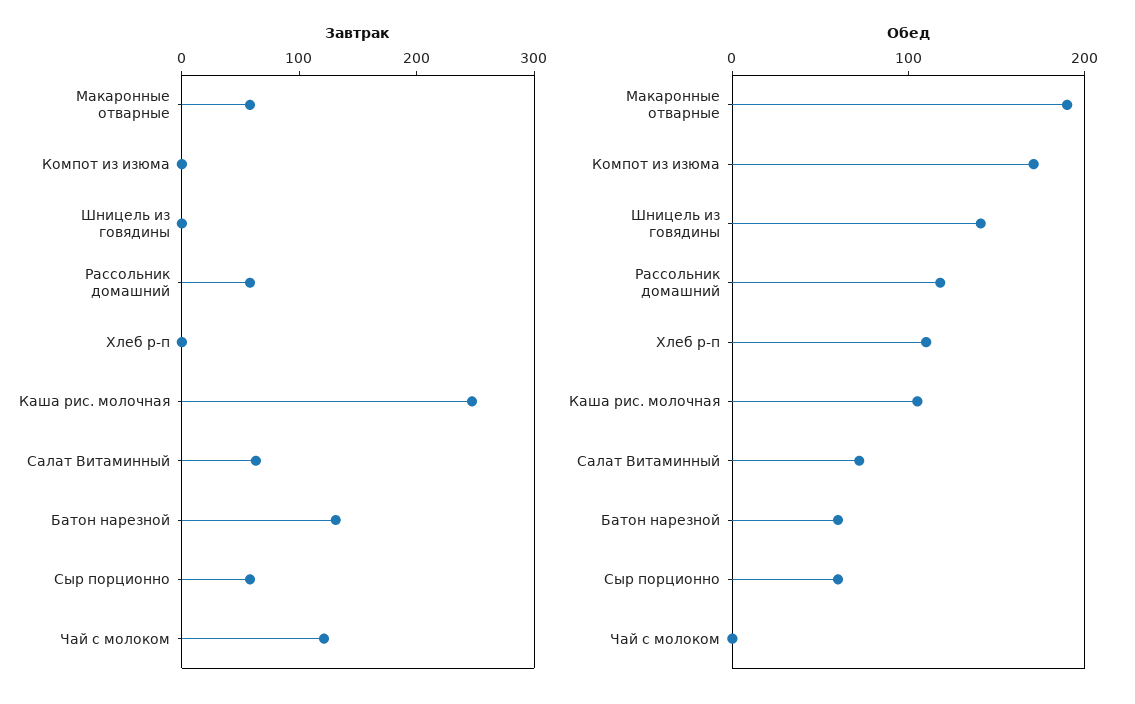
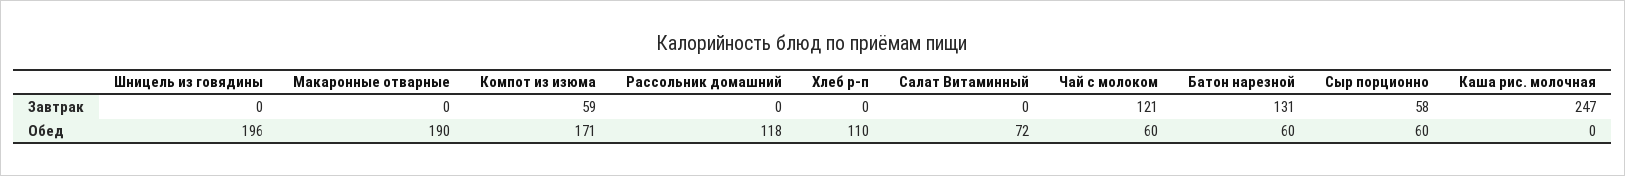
Завтрак, Макаронные отварные: 60 -> 0
Завтрак, Компот из изюма: 0 -> 59
Завтрак, Рассольник домашний: 60 -> 0
Завтрак, Салат Витаминный: 60 -> 0
Обед, Шницель из говядины: 140 -> 196
Обед, Каша рис. молочная: 100 -> 0
Обед, Чай с молоком: 0 -> 60

